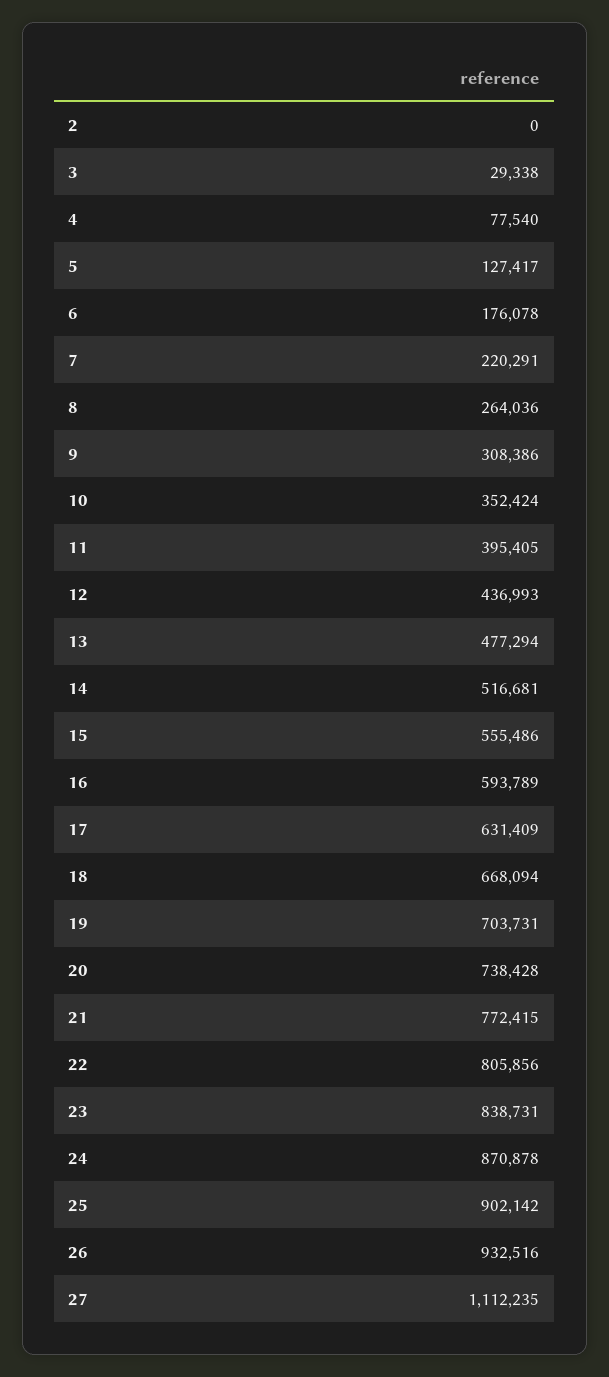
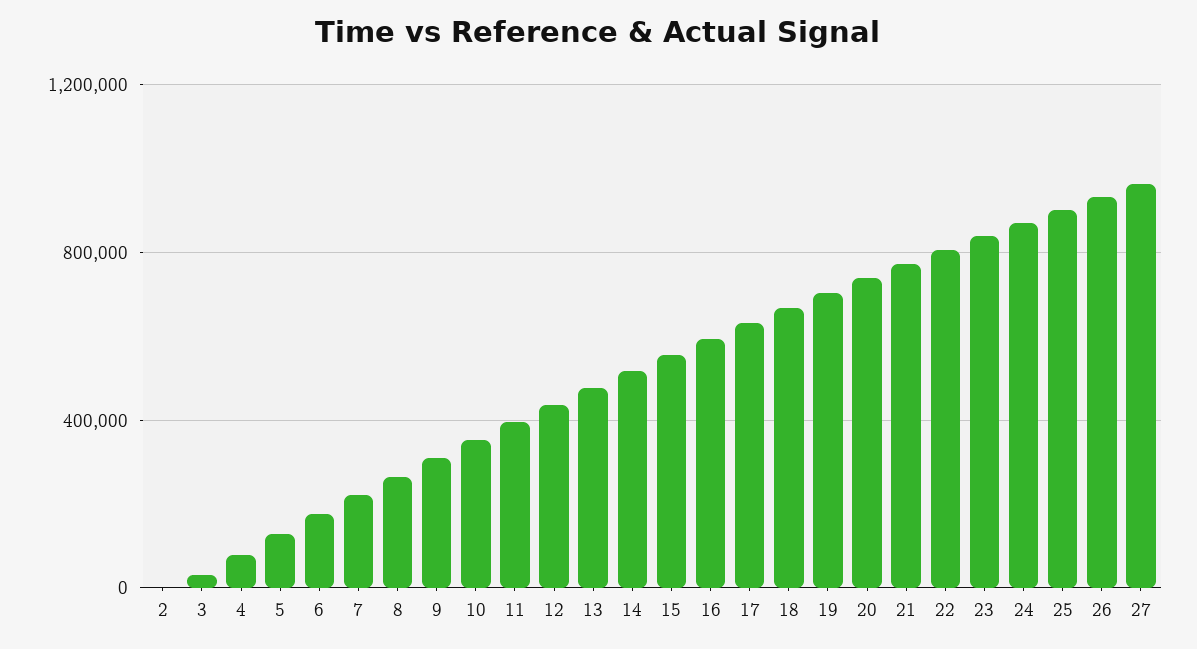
27: 1112235 -> 950000

